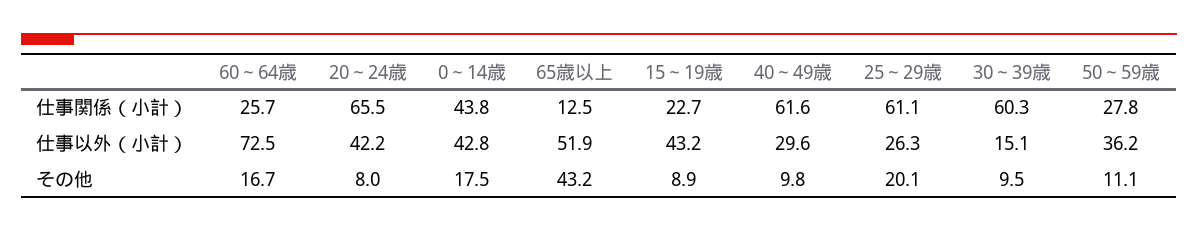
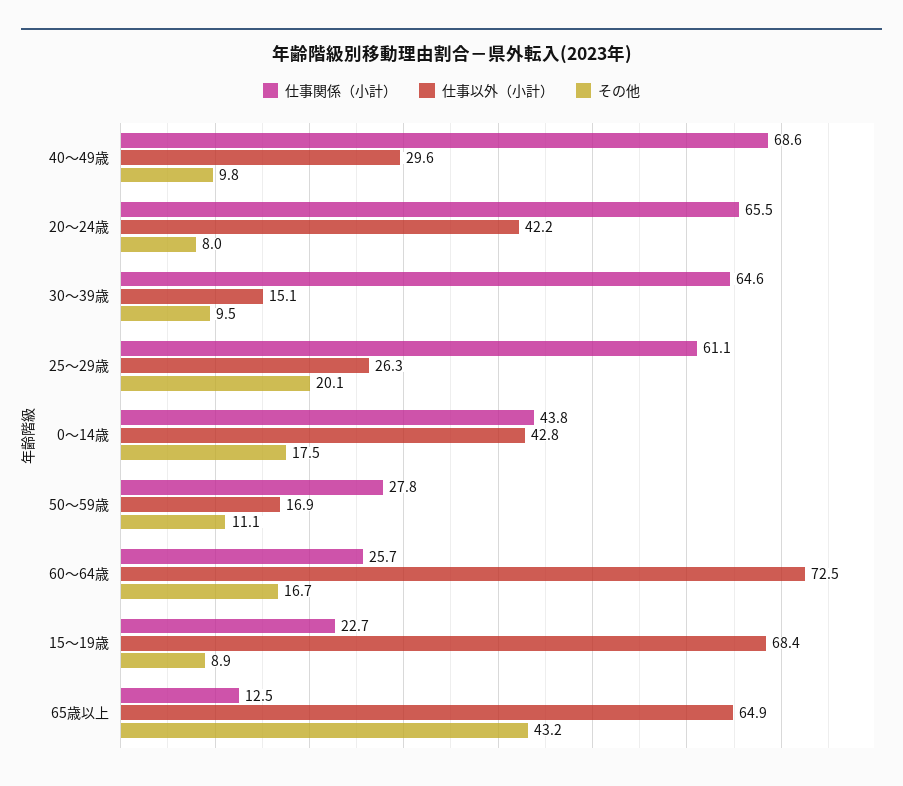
仕事関係（小計）, 40～49歳: 61.6 -> 68.6
仕事関係（小計）, 30～39歳: 60.3 -> 64.6
仕事以外（小計）, 65歳以上: 51.9 -> 64.9
仕事以外（小計）, 15～19歳: 43.2 -> 68.4
仕事以外（小計）, 50～59歳: 36.2 -> 16.9

